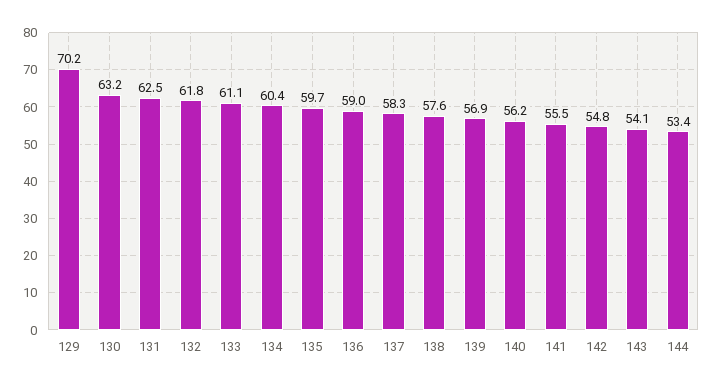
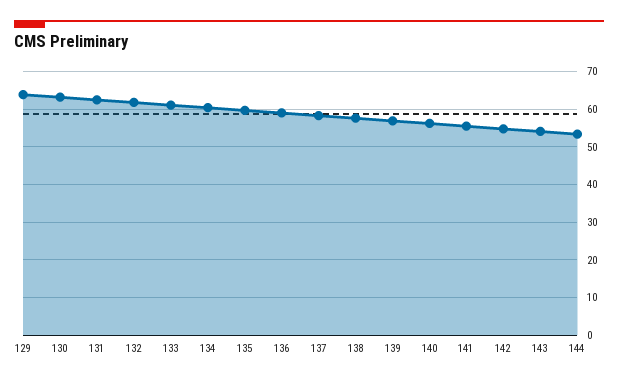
129: 70.2 -> 64

